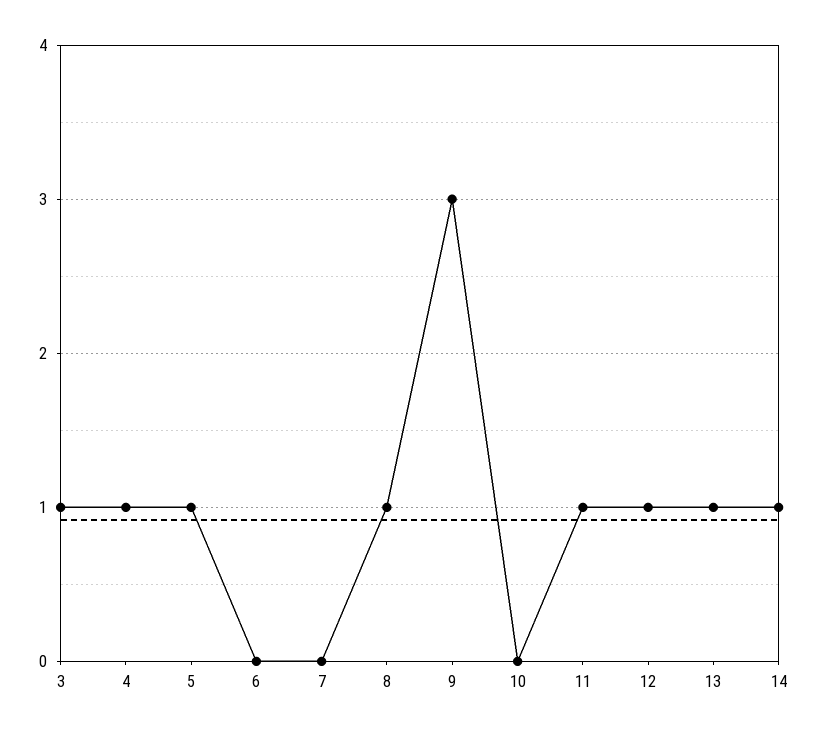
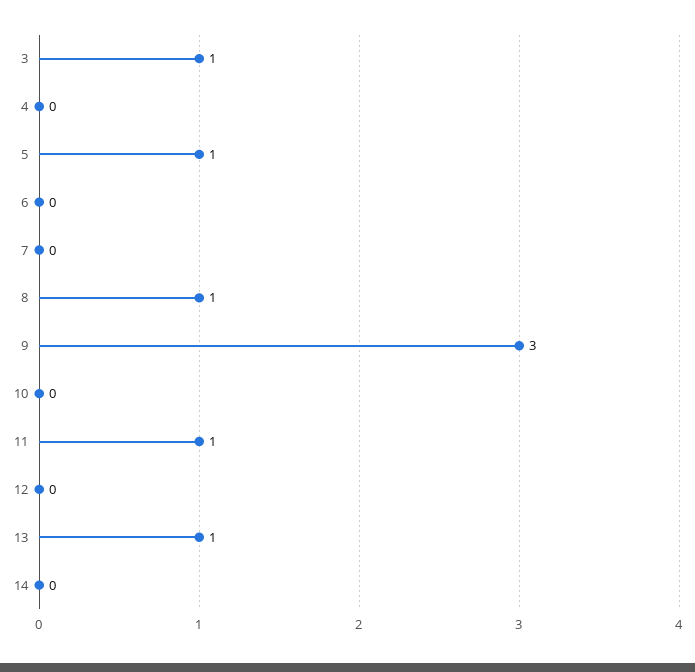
4: 1 -> 0
12: 1 -> 0
14: 1 -> 0

